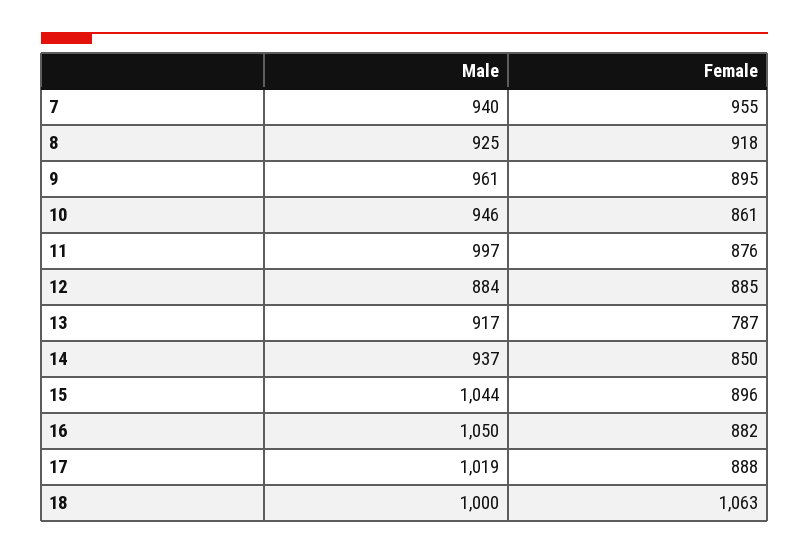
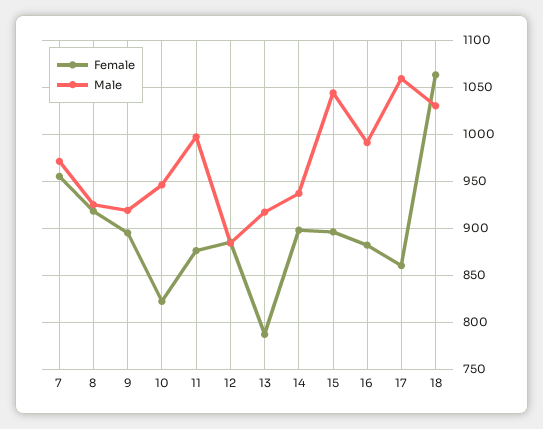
Male, 7: 940 -> 970
Male, 9: 961 -> 920
Female, 10: 861 -> 820
Female, 14: 850 -> 900
Male, 16: 1050 -> 990
Male, 17: 1019 -> 1060
Female, 17: 888 -> 860
Male, 18: 1000 -> 1030

